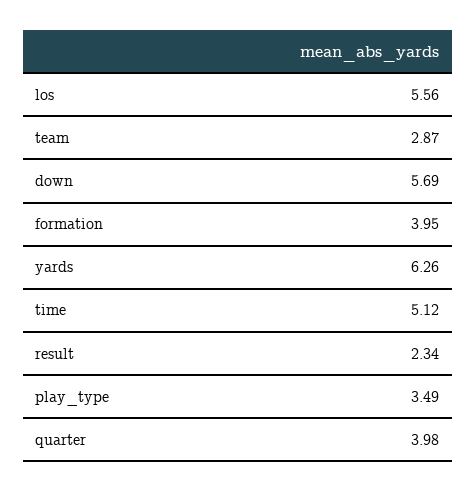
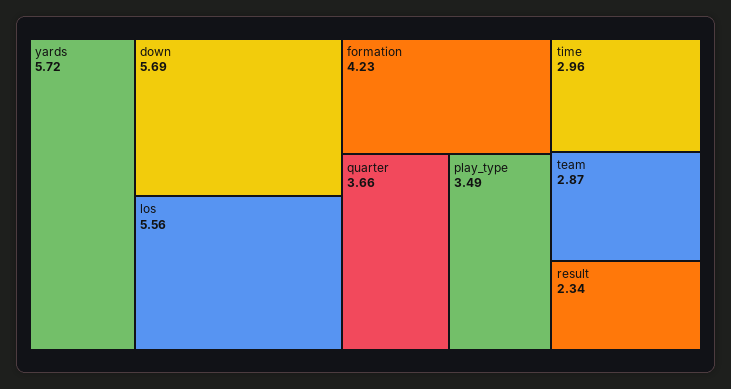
formation: 3.95 -> 4.23
yards: 6.26 -> 5.72
time: 5.12 -> 2.96
quarter: 3.98 -> 3.66

